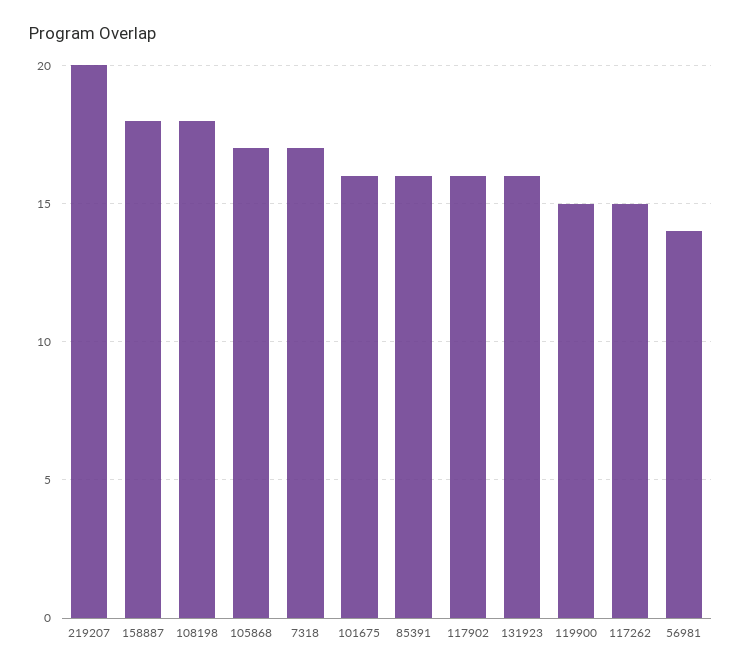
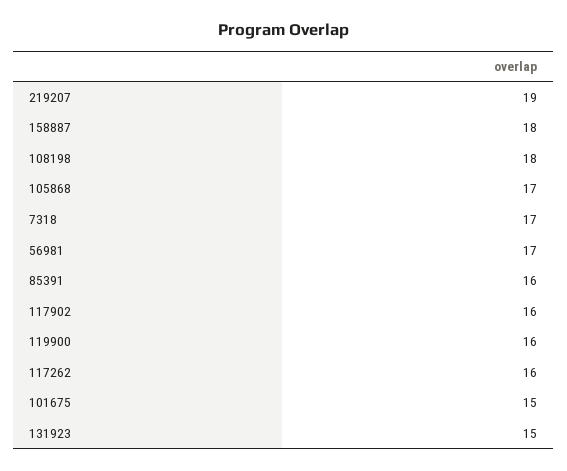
219207: 20 -> 19
101675: 16 -> 15
131923: 16 -> 15
119900: 15 -> 16
117262: 15 -> 16
56981: 14 -> 17

